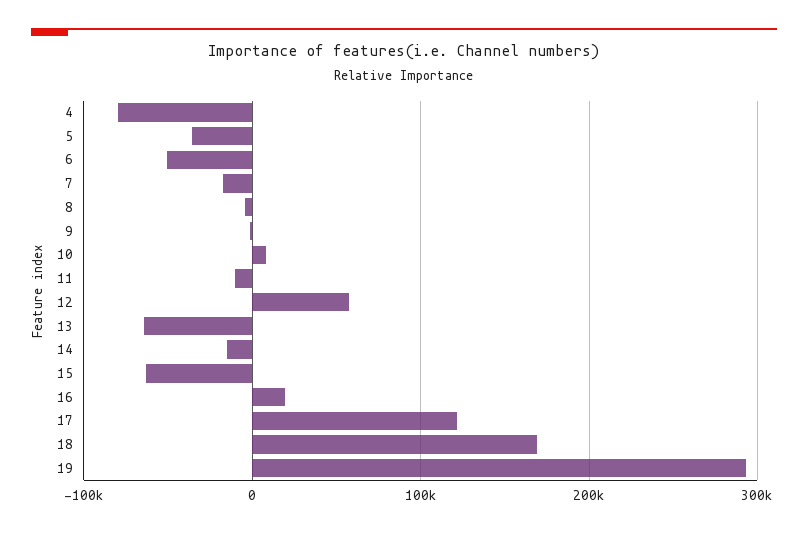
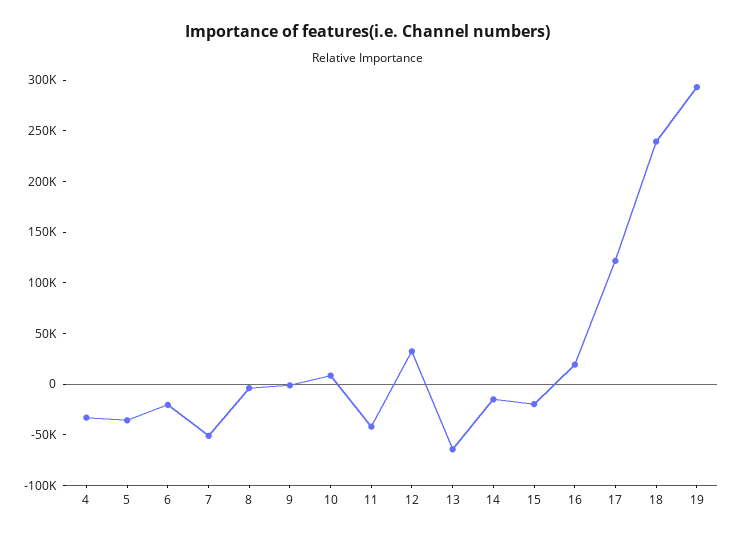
4: -80000 -> -30000
6: -50000 -> -20000
7: -20000 -> -50000
11: -10000 -> -40000
12: 60000 -> 30000
15: -60000 -> -20000
18: 170000 -> 240000

